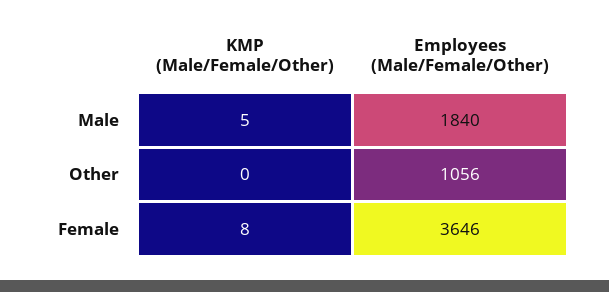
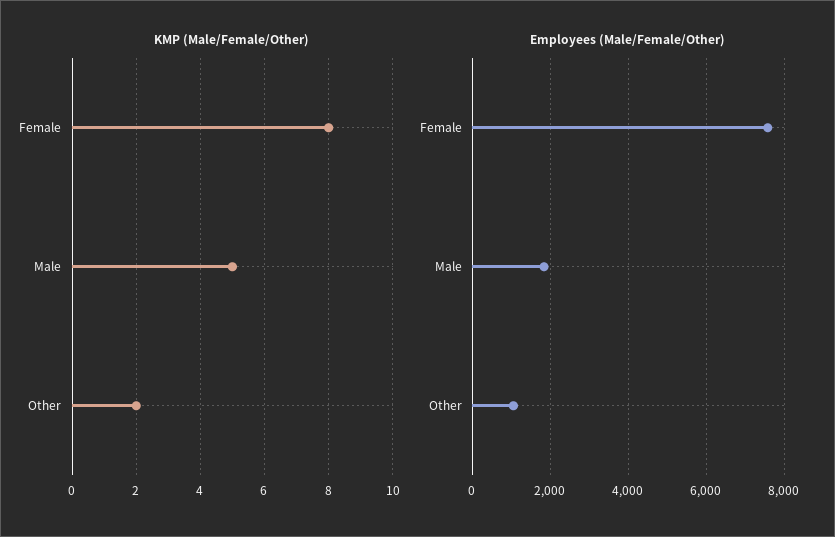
KMP (Male/Female/Other), Other: 0 -> 2
Employees (Male/Female/Other), Female: 3646 -> 7600

